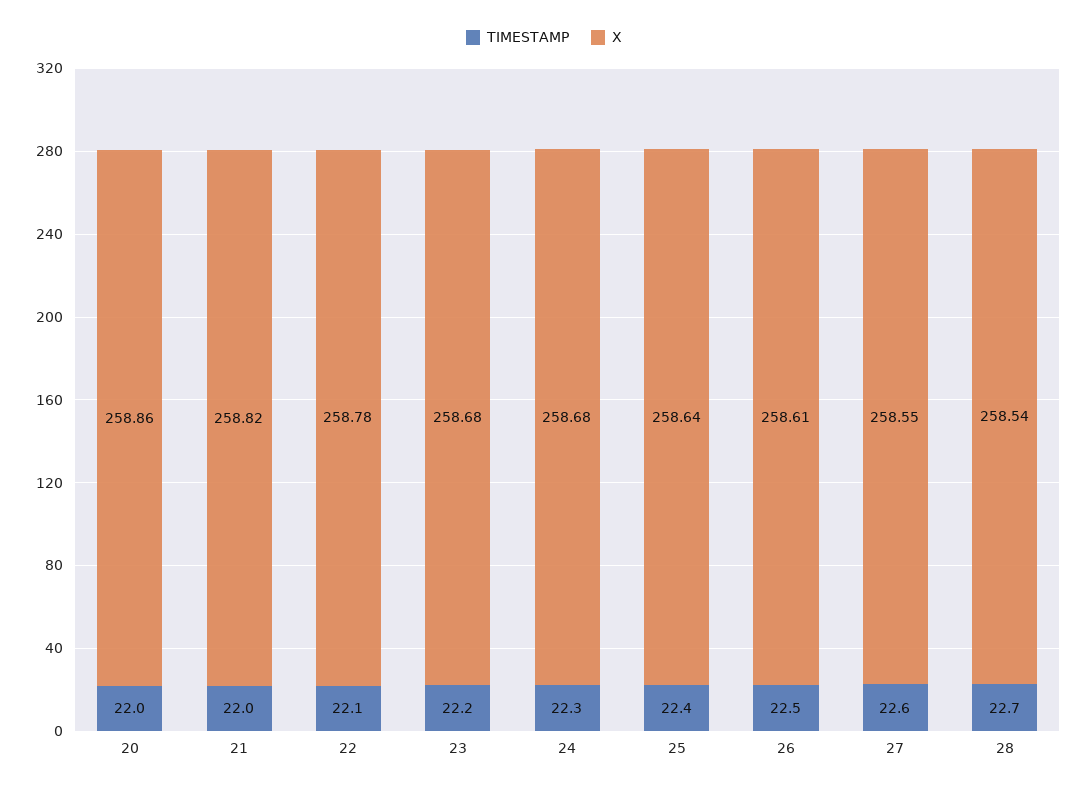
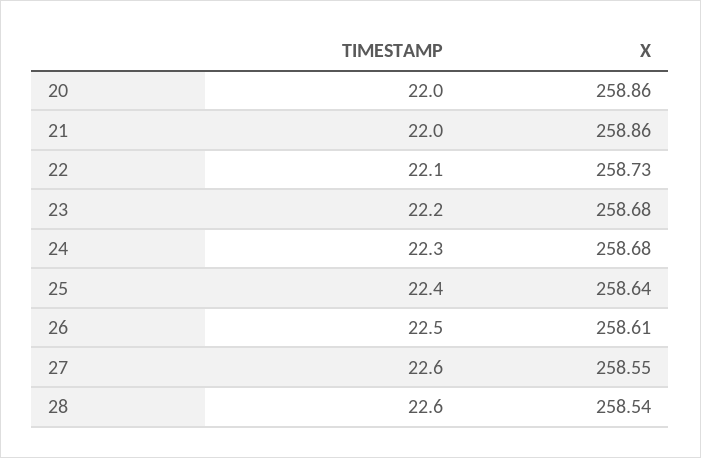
X, 21: 258.82 -> 258.86
X, 22: 258.78 -> 258.73
TIMESTAMP, 28: 22.7 -> 22.6

